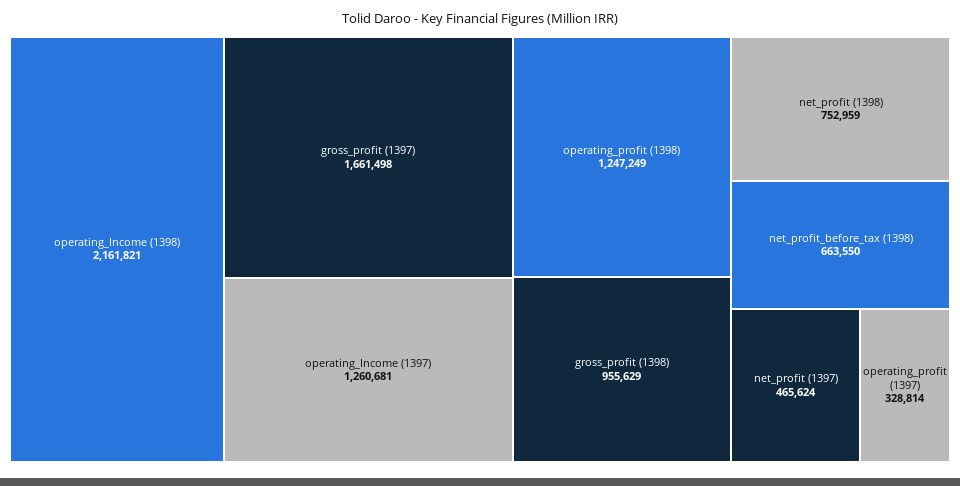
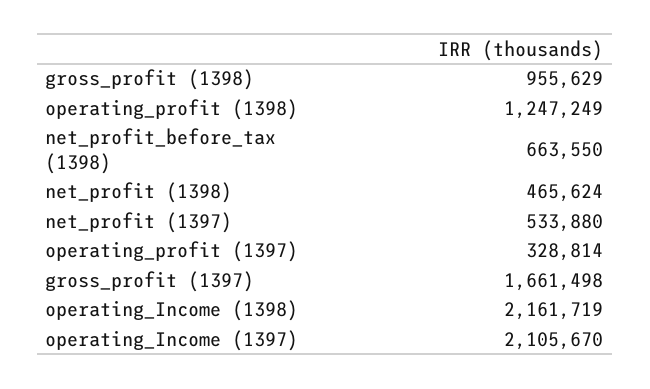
operating_Income (1398): 2161821 -> 2161719
operating_Income (1397): 1260681 -> 2105670
net_profit (1398): 752959 -> 465624
net_profit (1397): 465624 -> 533880

